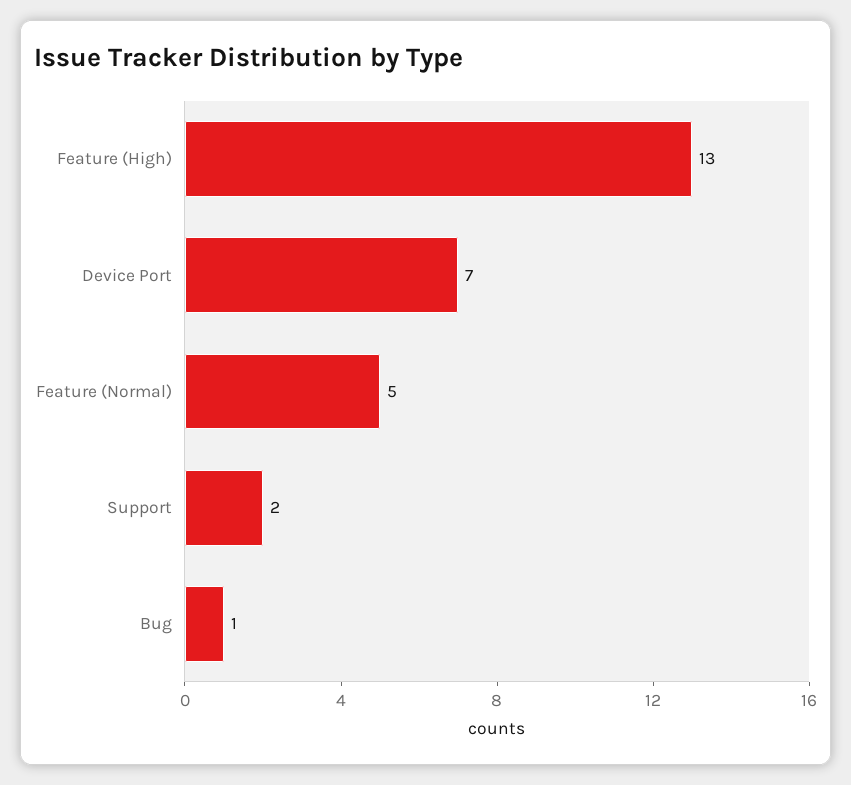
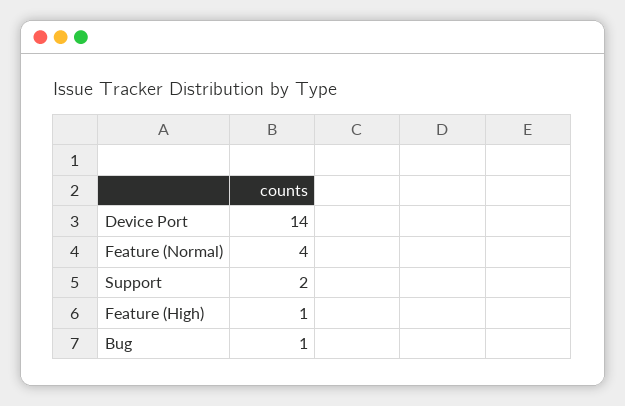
Feature (High): 13 -> 1
Device Port: 7 -> 14
Feature (Normal): 5 -> 4

